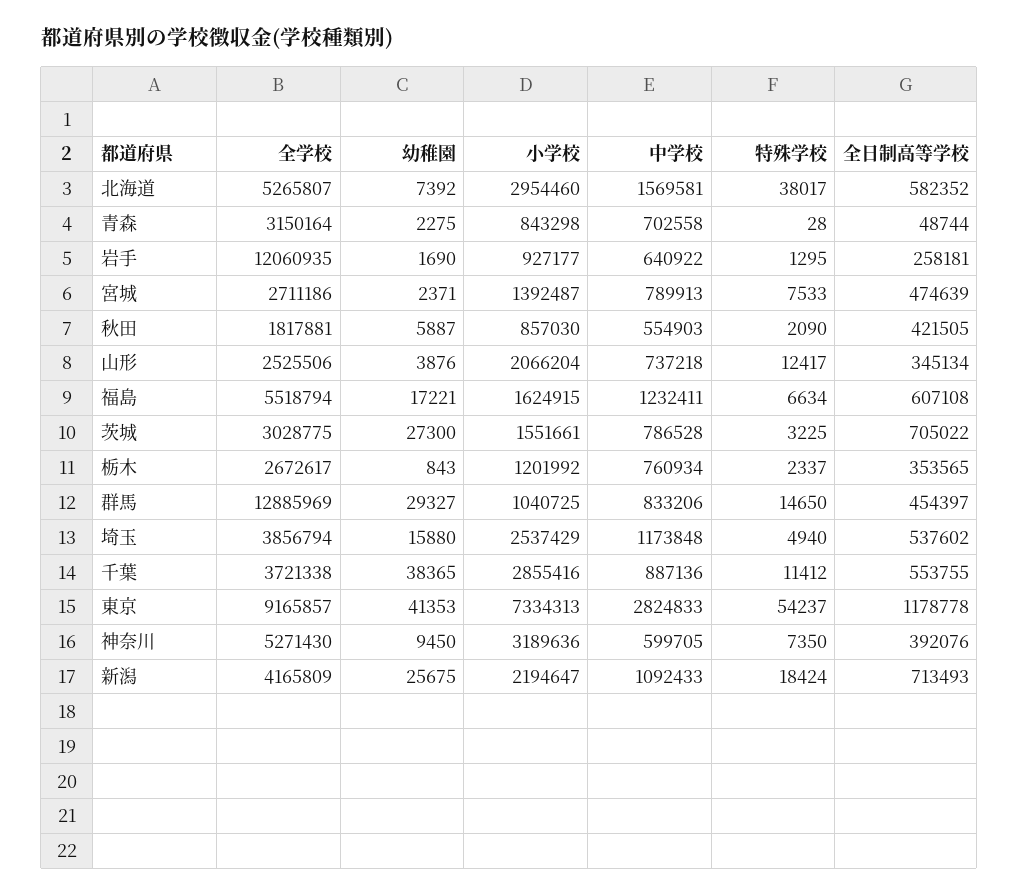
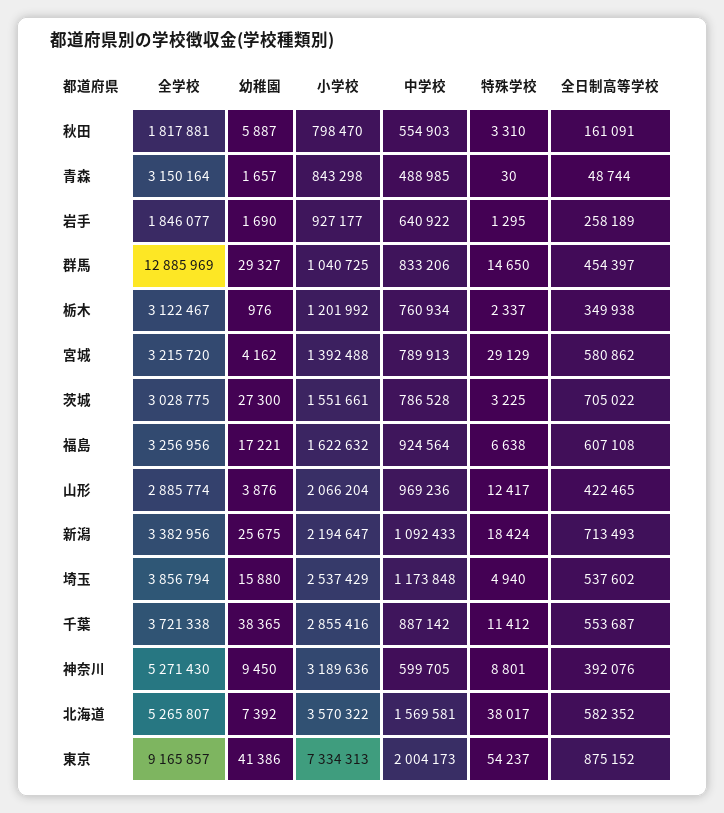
小学校, 北海道: 2954460 -> 3570322
幼稚園, 青森: 2275 -> 1657
中学校, 青森: 702558 -> 488985
特殊学校, 青森: 28 -> 30
全学校, 岩手: 12060935 -> 1846077
全日制高等学校, 岩手: 258181 -> 258189
全学校, 宮城: 2711186 -> 3215720
幼稚園, 宮城: 2371 -> 4162
小学校, 宮城: 1392487 -> 1392488
特殊学校, 宮城: 7533 -> 29129
全日制高等学校, 宮城: 474639 -> 580862
小学校, 秋田: 857030 -> 798470
特殊学校, 秋田: 2090 -> 3310
全日制高等学校, 秋田: 421505 -> 161091
全学校, 山形: 2525506 -> 2885774
中学校, 山形: 737218 -> 969236
全日制高等学校, 山形: 345134 -> 422465
全学校, 福島: 5518794 -> 3256956
小学校, 福島: 1624915 -> 1622632
中学校, 福島: 1232411 -> 924564
特殊学校, 福島: 6634 -> 6638
全学校, 栃木: 2672617 -> 3122467
幼稚園, 栃木: 843 -> 976
全日制高等学校, 栃木: 353565 -> 349938
中学校, 千葉: 887136 -> 887142
全日制高等学校, 千葉: 553755 -> 553687
幼稚園, 東京: 41353 -> 41386
中学校, 東京: 2824833 -> 2004173
全日制高等学校, 東京: 1178778 -> 875152
特殊学校, 神奈川: 7350 -> 8801
全学校, 新潟: 4165809 -> 3382956

